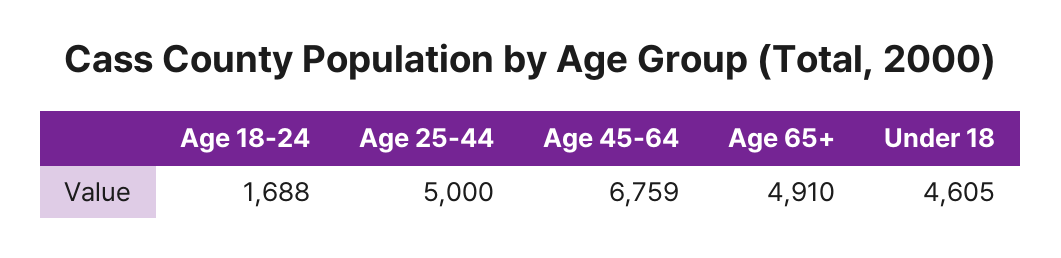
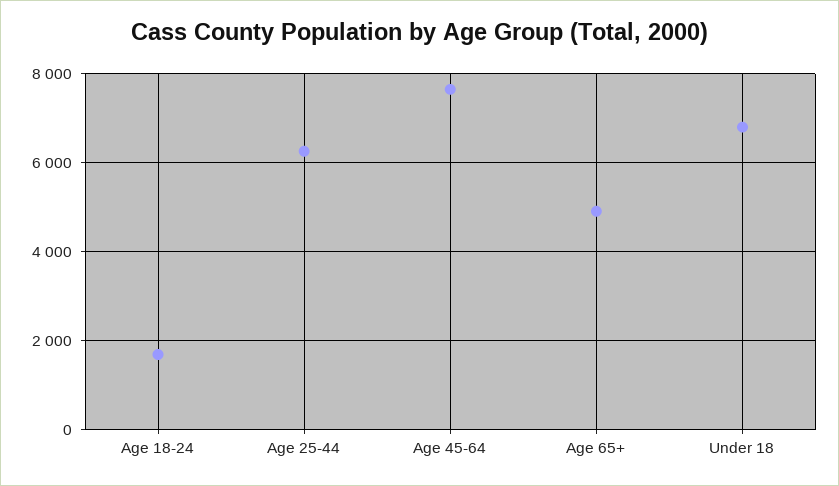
Age 25-44: 5000 -> 6200
Age 45-64: 6759 -> 7600
Under 18: 4605 -> 6800

